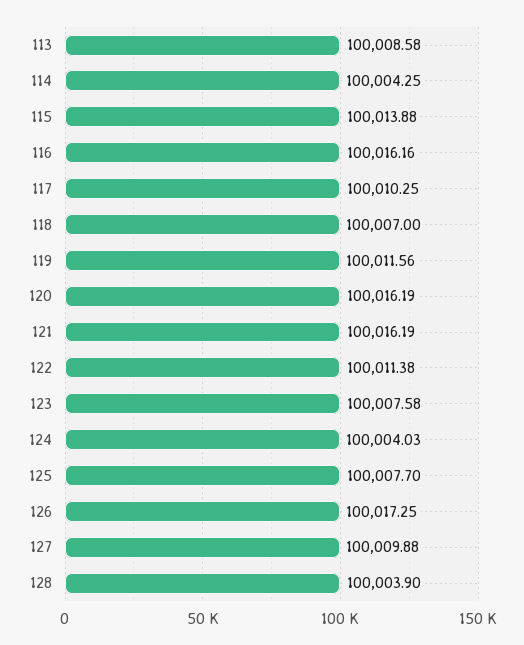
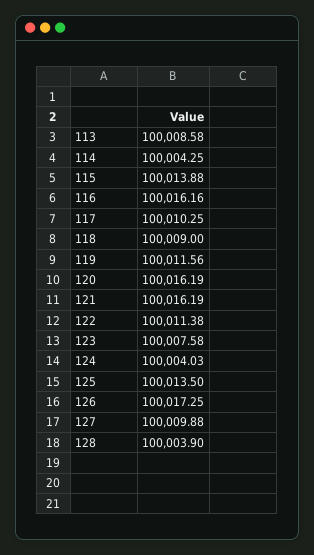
118: 100007 -> 100009
125: 100007.7 -> 100013.5

